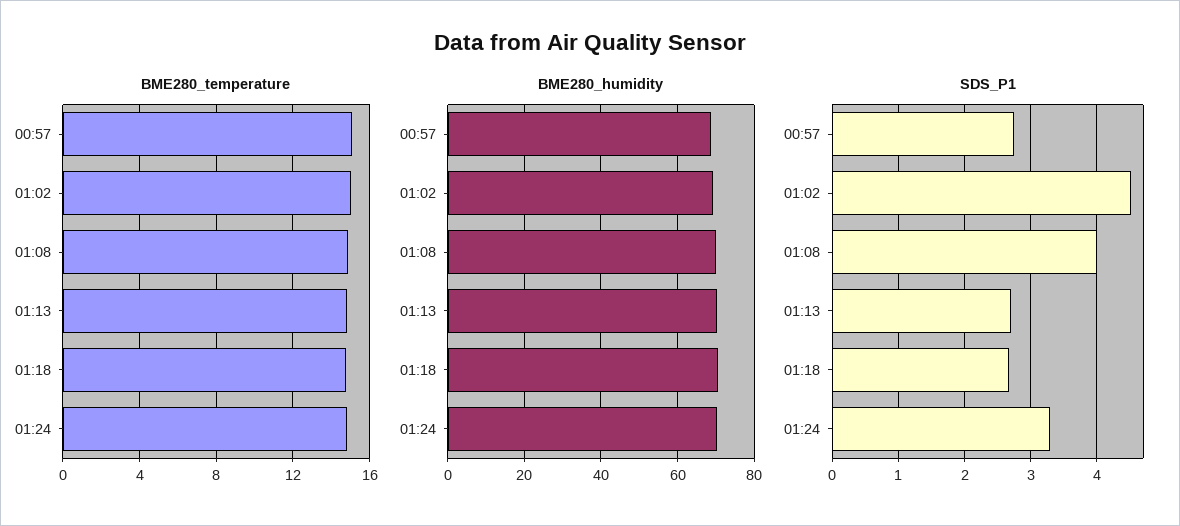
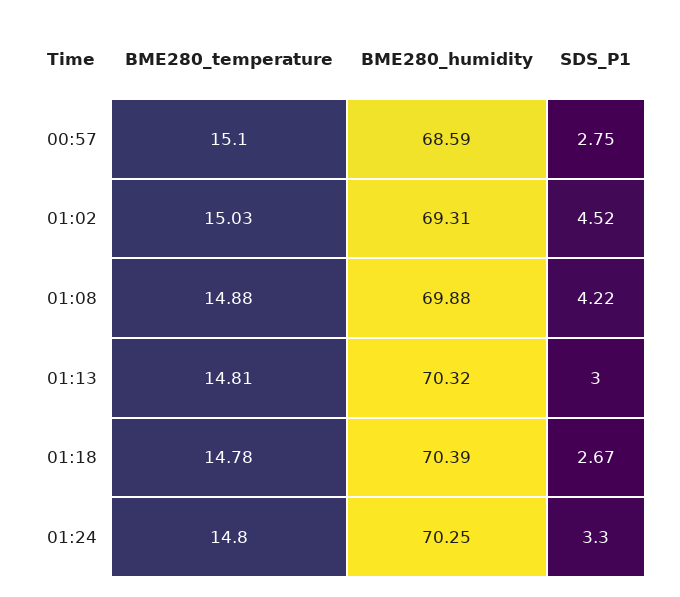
SDS_P1, 01:08: 4 -> 4.22
SDS_P1, 01:13: 2.7 -> 3

